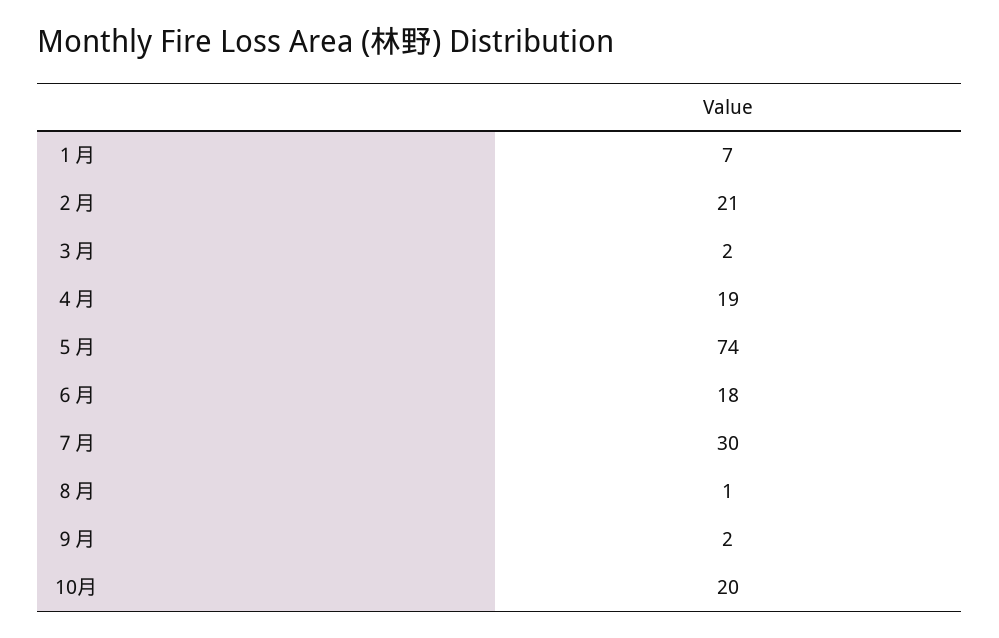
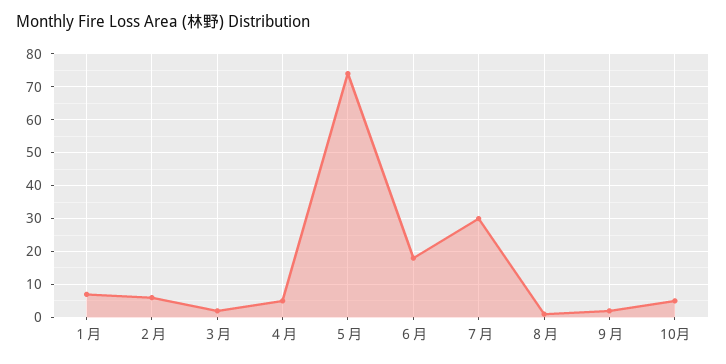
２月: 21 -> 5
４月: 19 -> 5
10月: 20 -> 5

